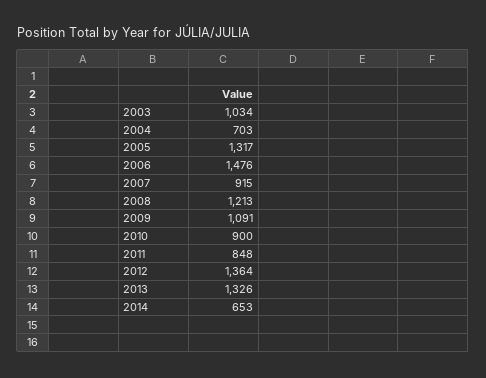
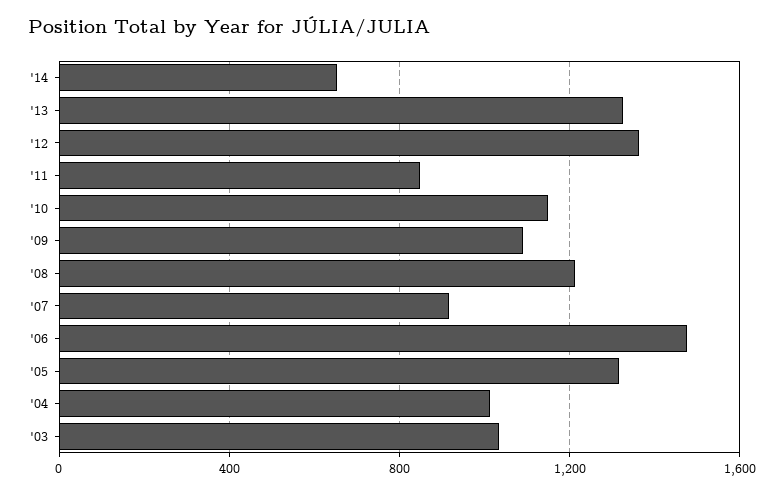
2004: 703 -> 1000
2010: 900 -> 1150

